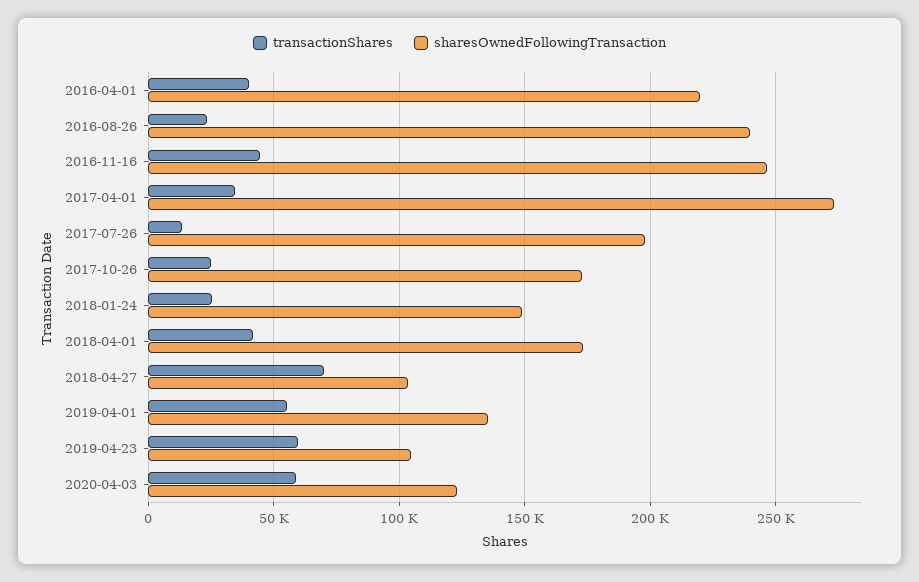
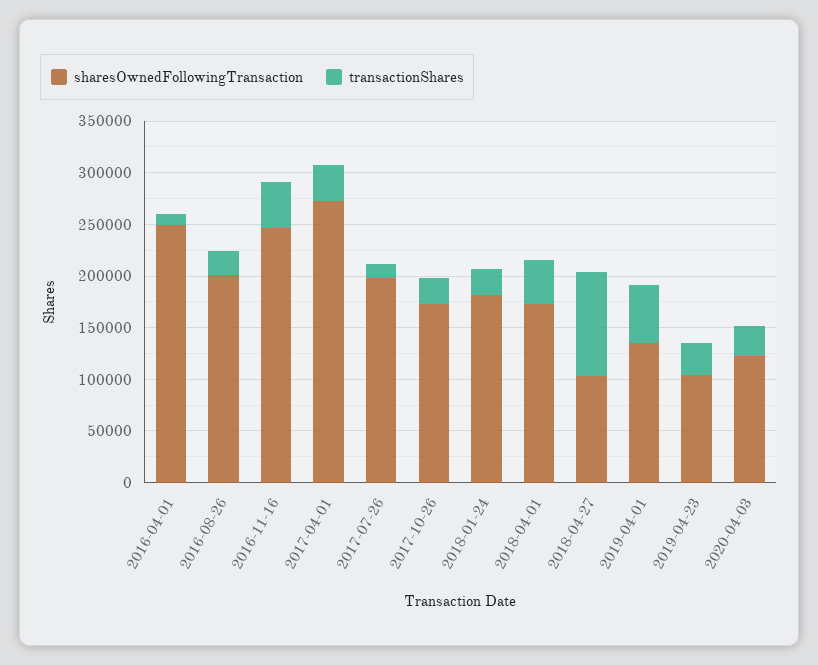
transactionShares, 2016-04-01: 40000 -> 10000
sharesOwnedFollowingTransaction, 2016-04-01: 220000 -> 250000
sharesOwnedFollowingTransaction, 2016-08-26: 240000 -> 200000
sharesOwnedFollowingTransaction, 2018-01-24: 150000 -> 180000
transactionShares, 2018-04-27: 70000 -> 100000
transactionShares, 2019-04-23: 60000 -> 30000
transactionShares, 2020-04-03: 60000 -> 30000

